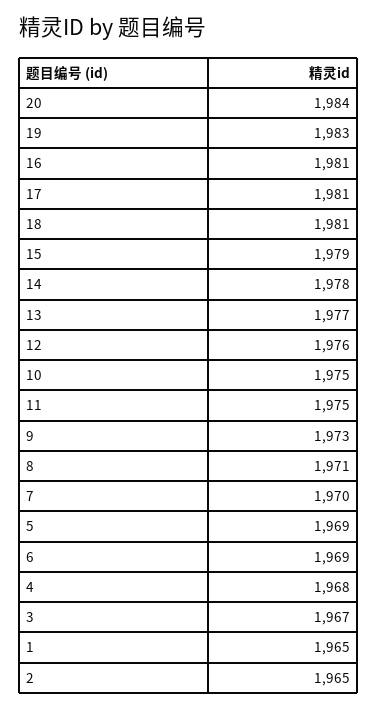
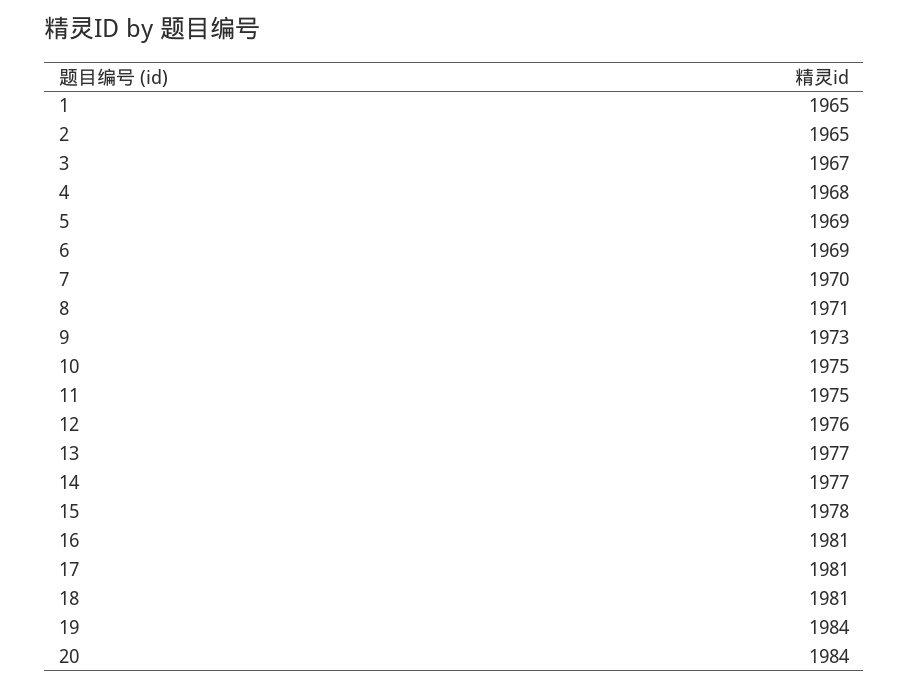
19: 1983 -> 1984
15: 1979 -> 1978
14: 1978 -> 1977

